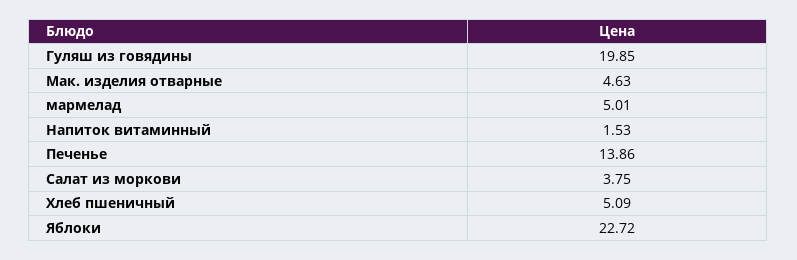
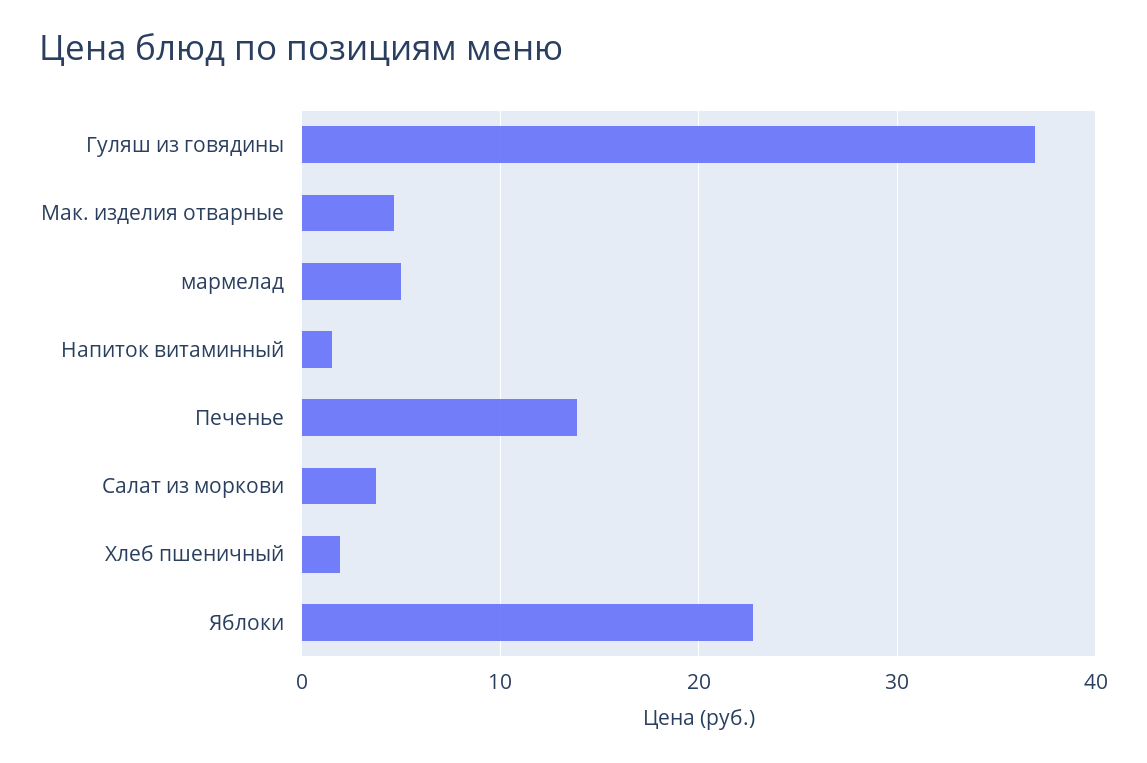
Гуляш из говядины: 19.85 -> 37
Хлеб пшеничный: 5.09 -> 2

